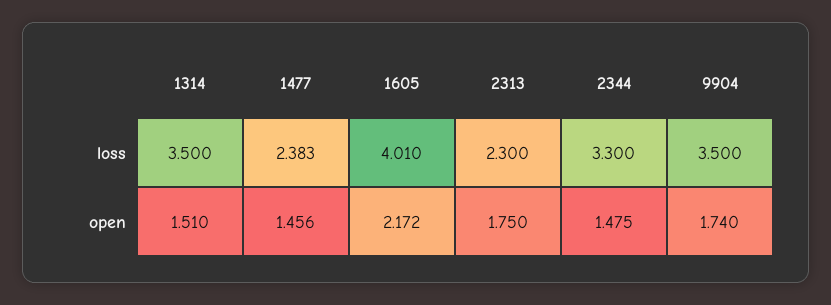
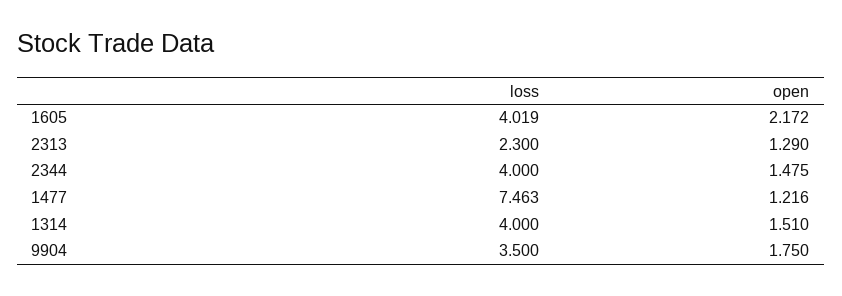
1314, loss: 3.5 -> 4
1477, loss: 2.383 -> 7.463
1605, loss: 4.01 -> 4.019
2344, loss: 3.3 -> 4
1477, open: 1.456 -> 1.216
2313, open: 1.75 -> 1.29
9904, open: 1.74 -> 1.75

